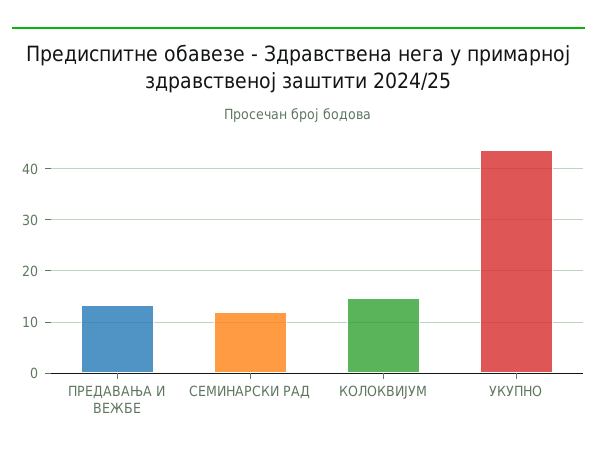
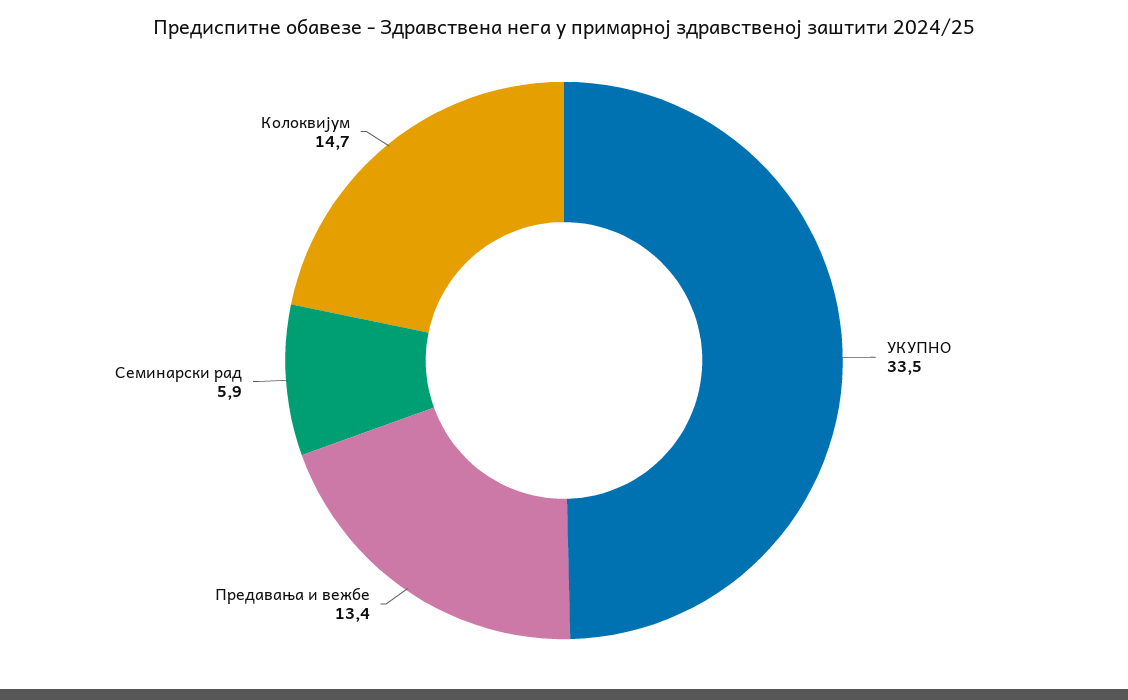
СЕМИНАРСКИ РАД: 12 -> 5.9
УКУПНО: 44 -> 33.5

